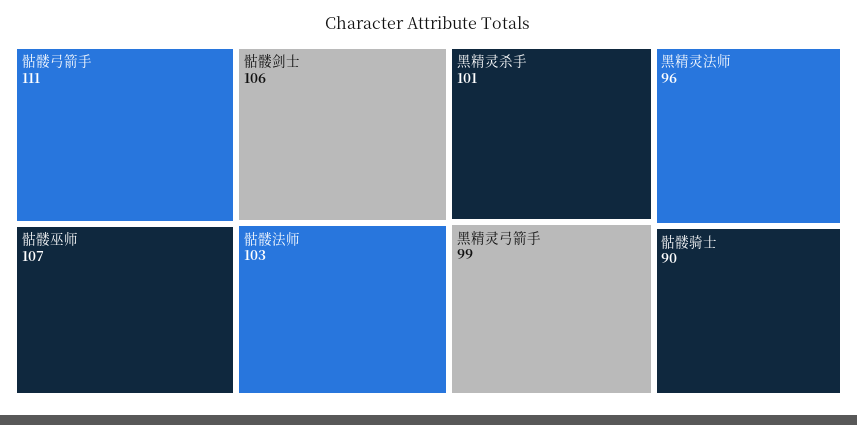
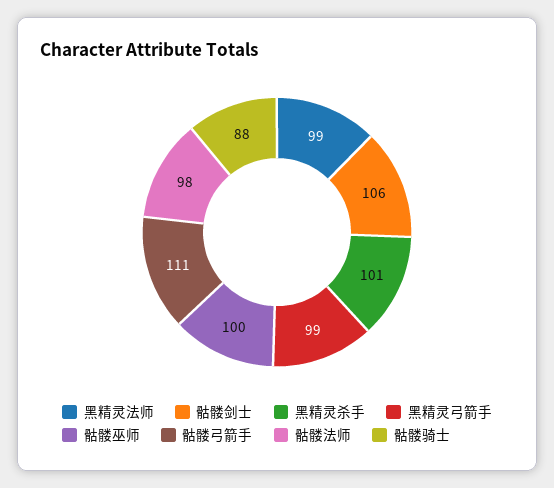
骷髅巫师: 107 -> 100
骷髅法师: 103 -> 98
黑精灵法师: 96 -> 99
骷髅骑士: 90 -> 88

